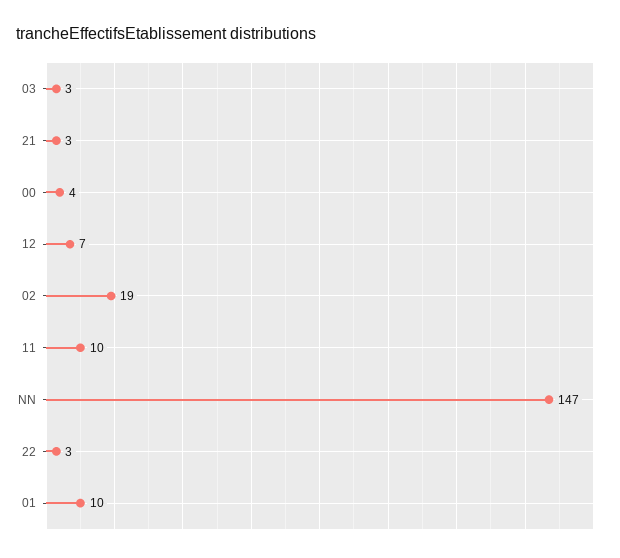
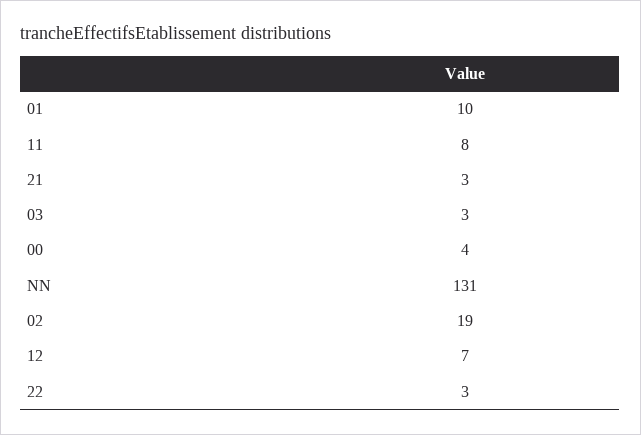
11: 10 -> 8
NN: 147 -> 131

